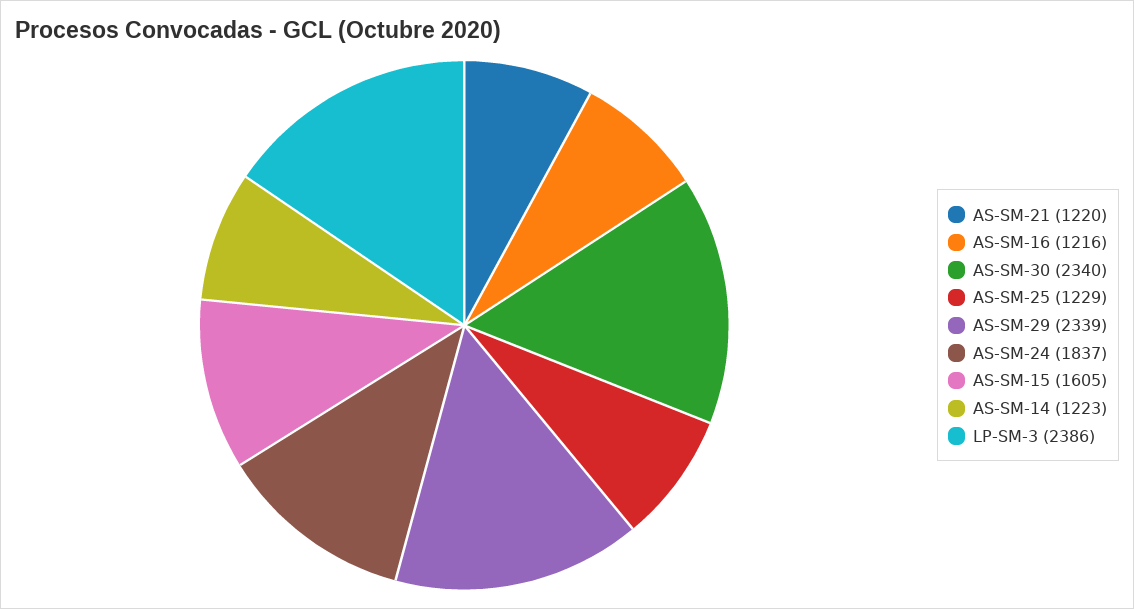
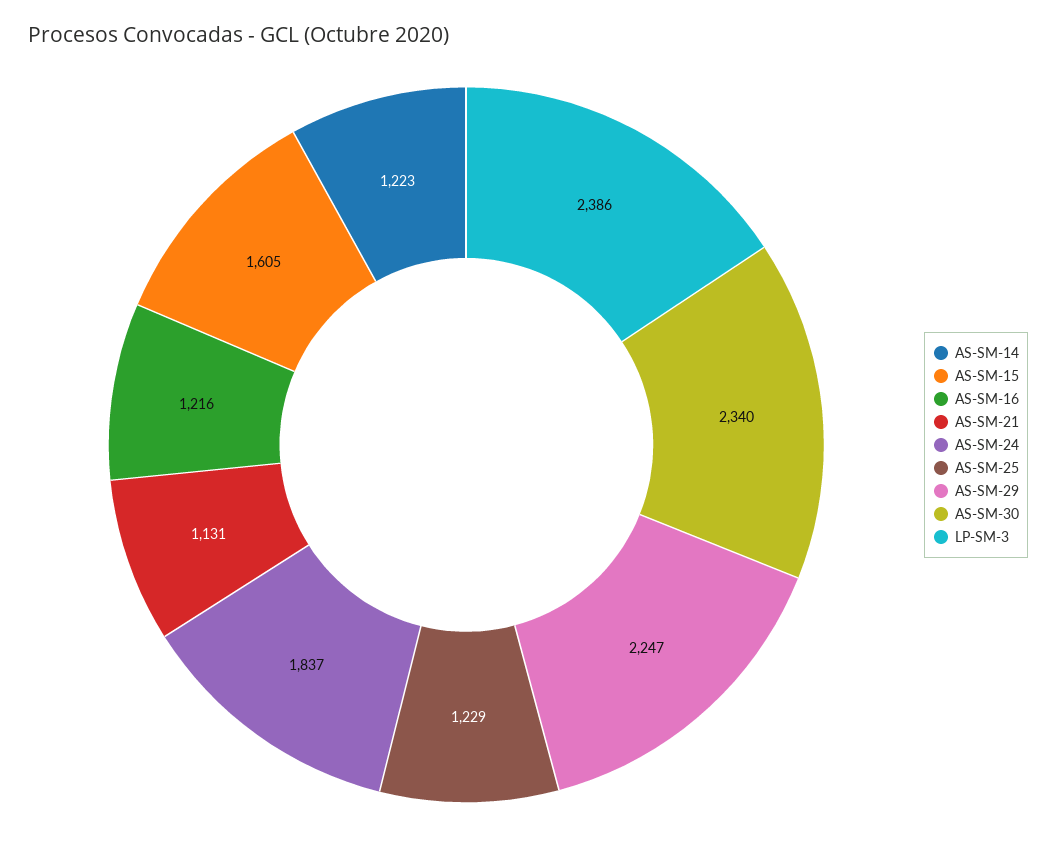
AS-SM-21: 1220 -> 1131
AS-SM-29: 2339 -> 2247

